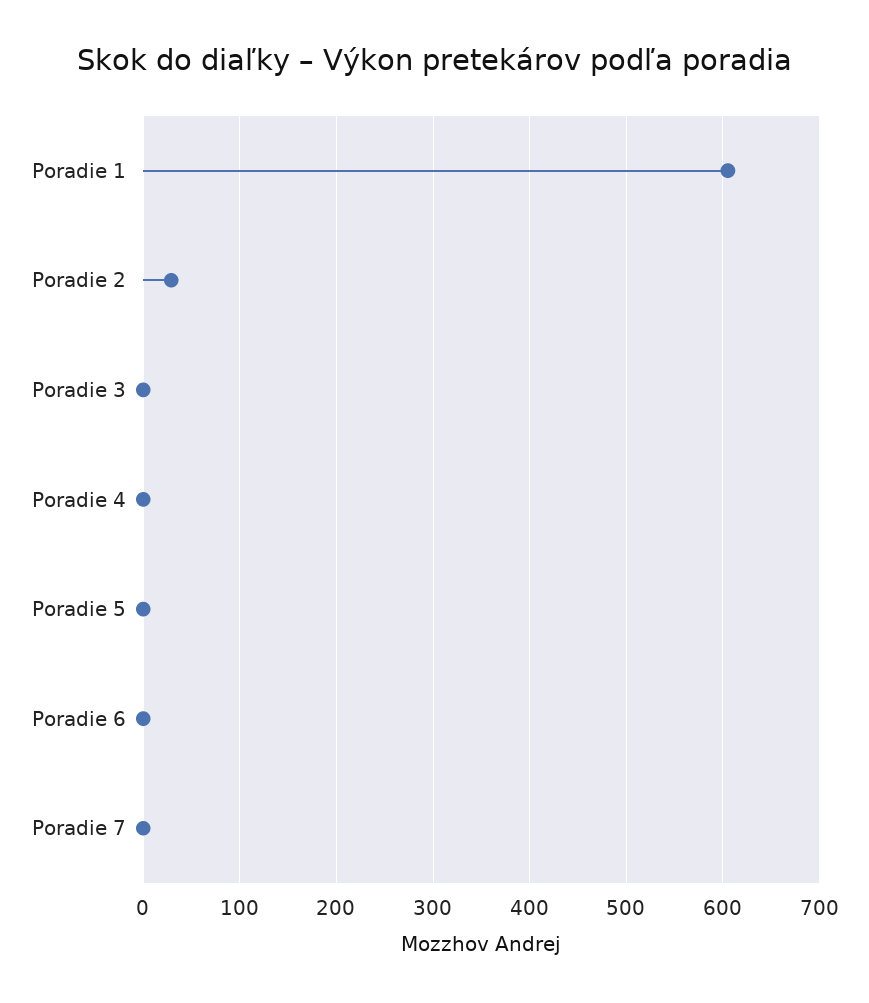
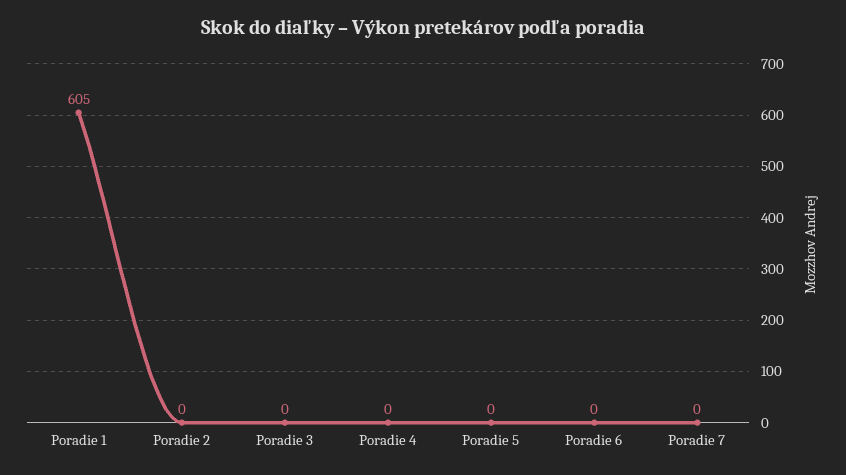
Poradie 2: 30 -> 0

